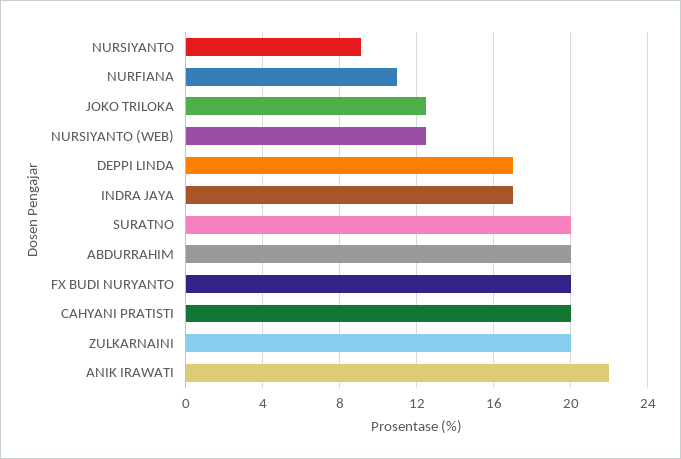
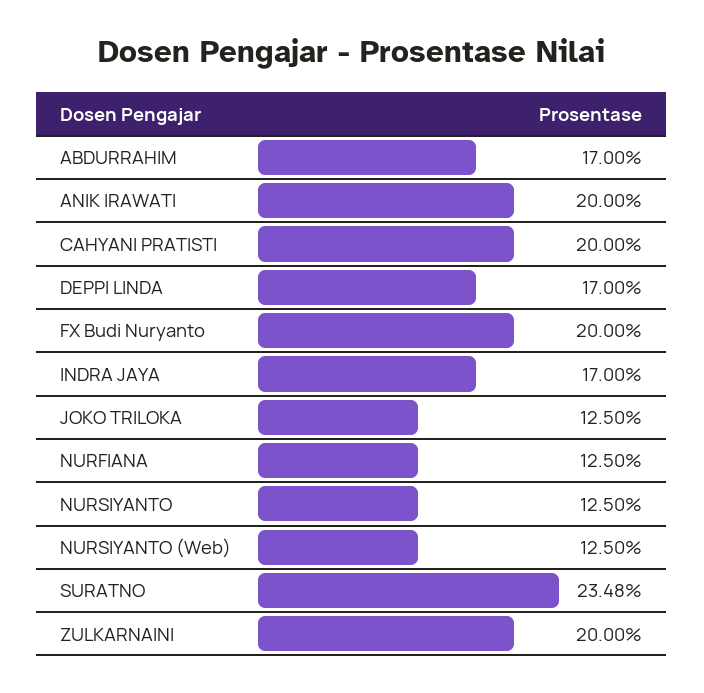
NURSIYANTO: 9 -> 12.5
NURFIANA: 11 -> 12.5
SURATNO: 20 -> 23.48
ABDURRAHIM: 20 -> 17
ANIK IRAWATI: 22 -> 20

